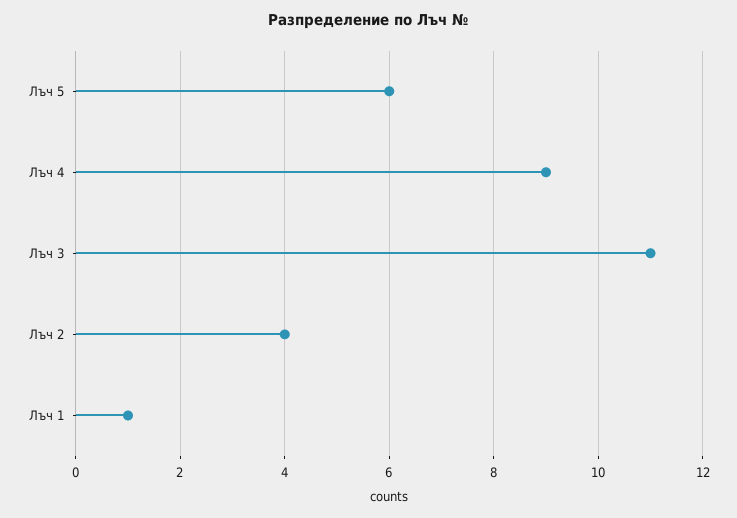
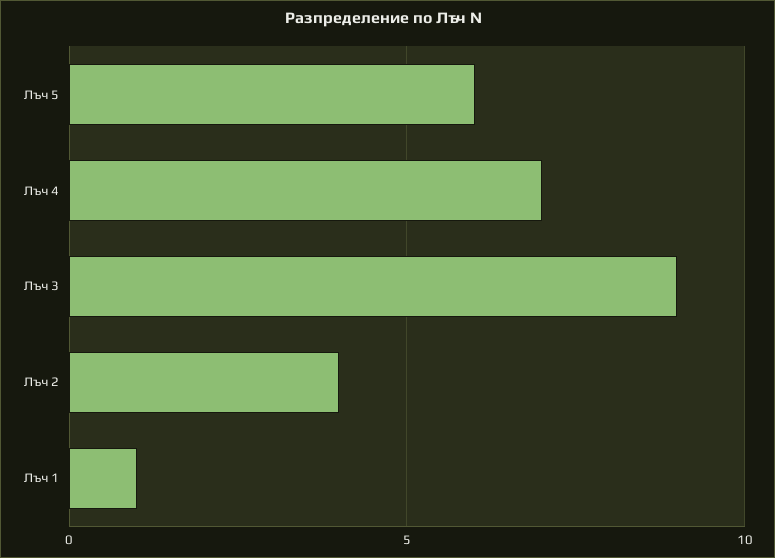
Лъч 4: 9 -> 7
Лъч 3: 11 -> 9

